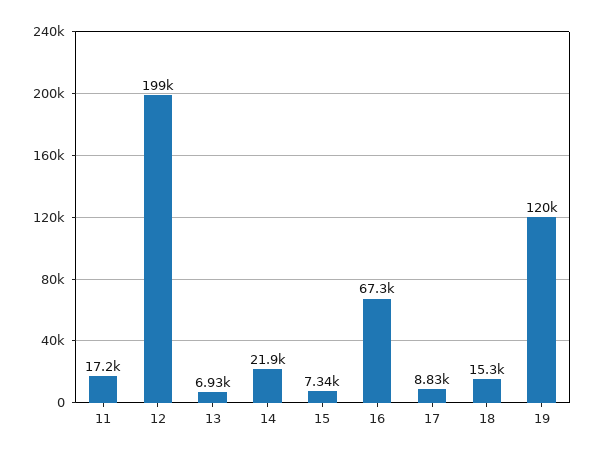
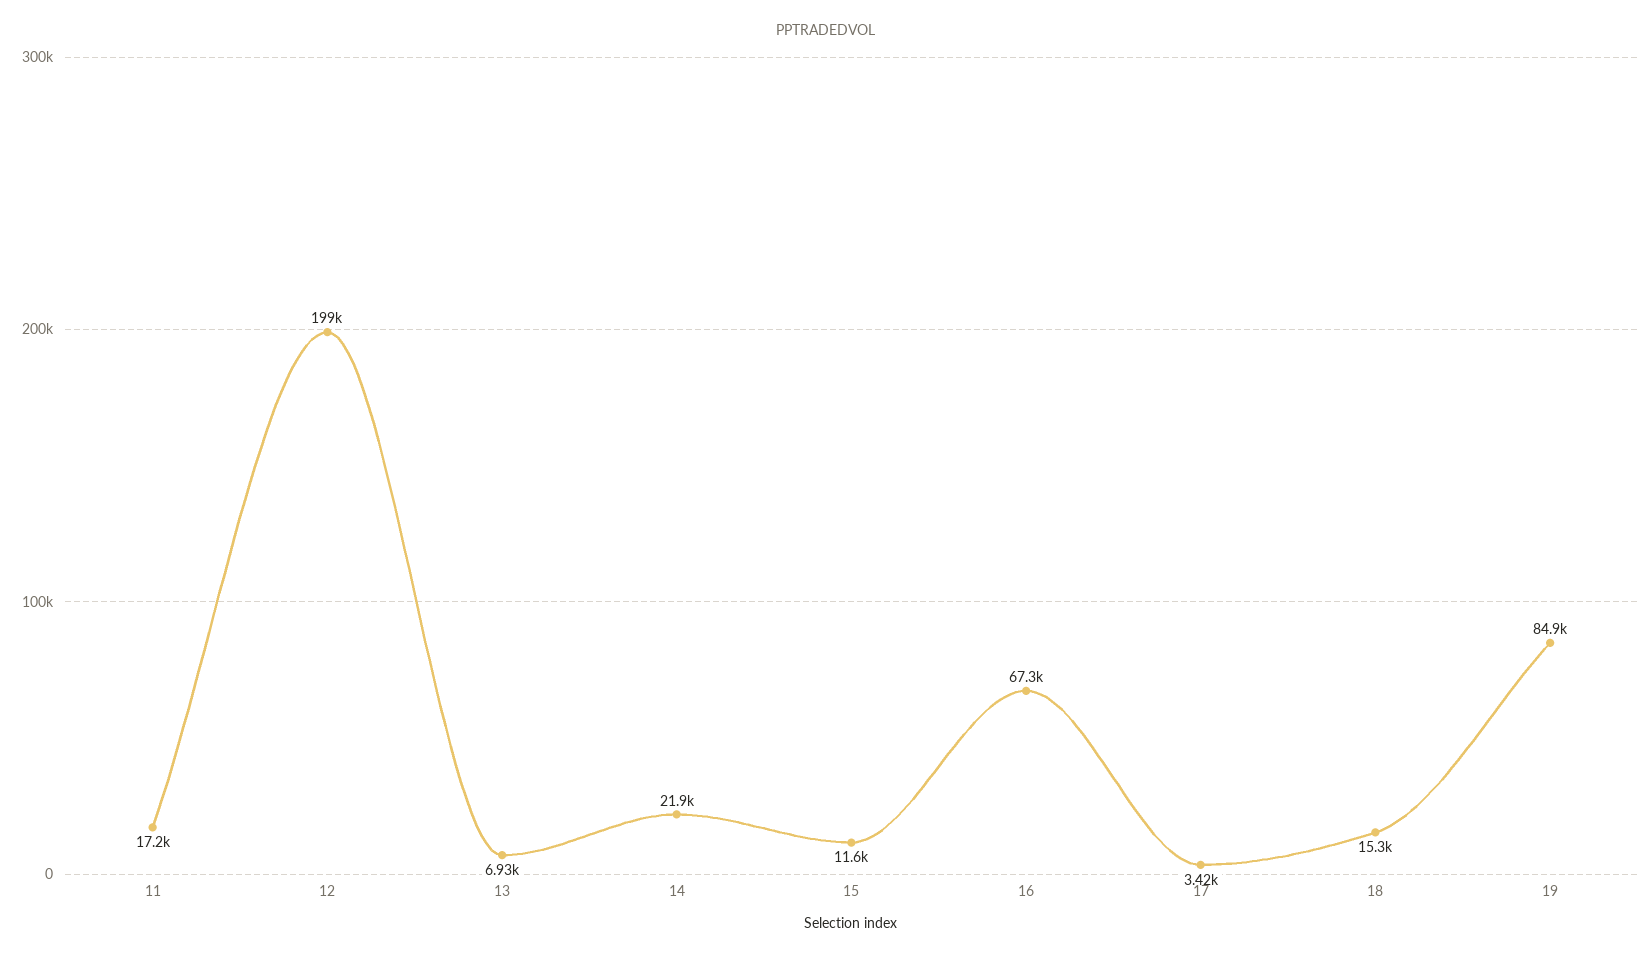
15: 7340 -> 11600
17: 8830 -> 3420
19: 120000 -> 84900

